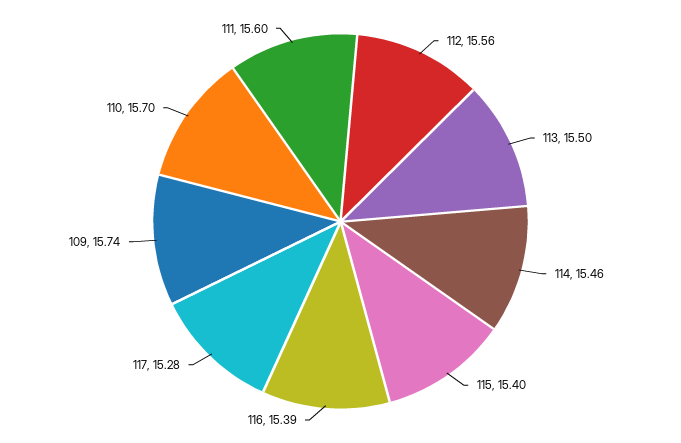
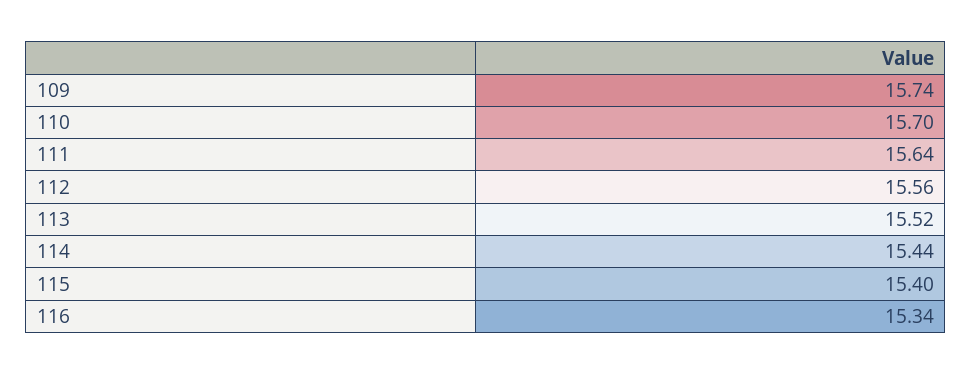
113: 15.5 -> 15.52
114: 15.46 -> 15.44
116: 15.39 -> 15.34
117: 15.28 -> none
111: 15.6 -> 15.64

